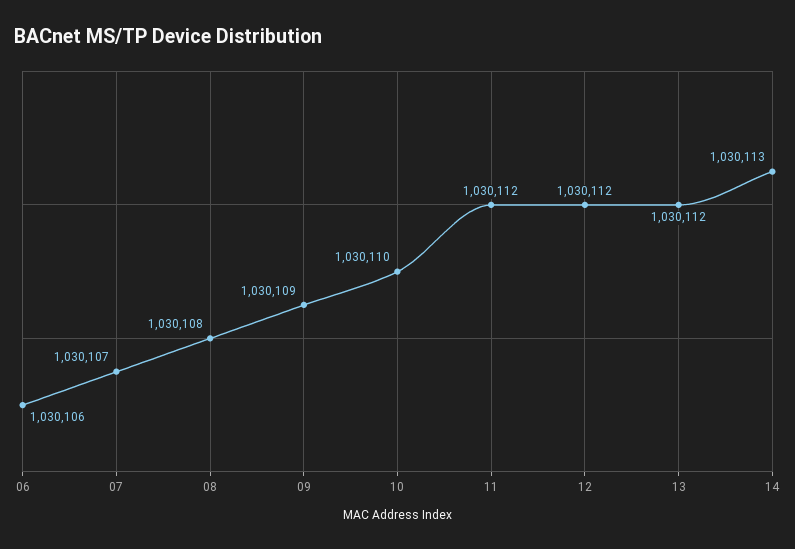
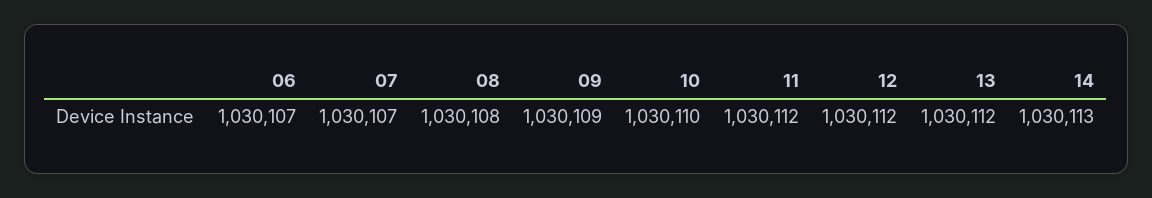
06: 1030106 -> 1030107

